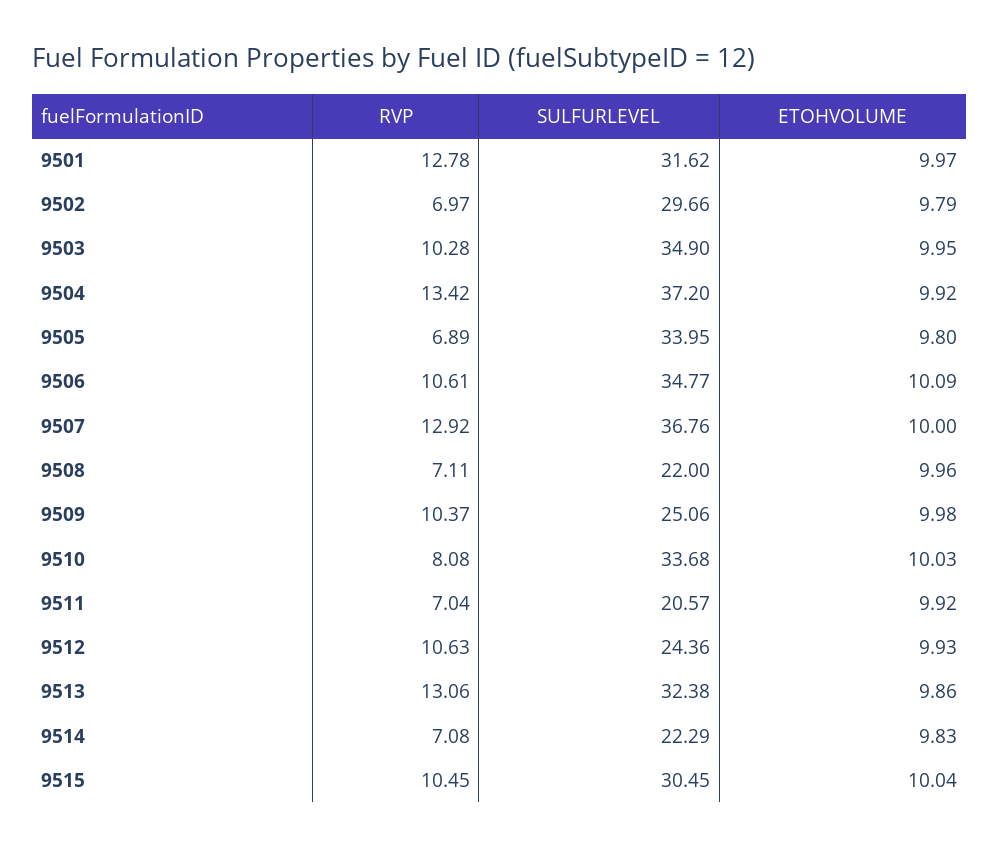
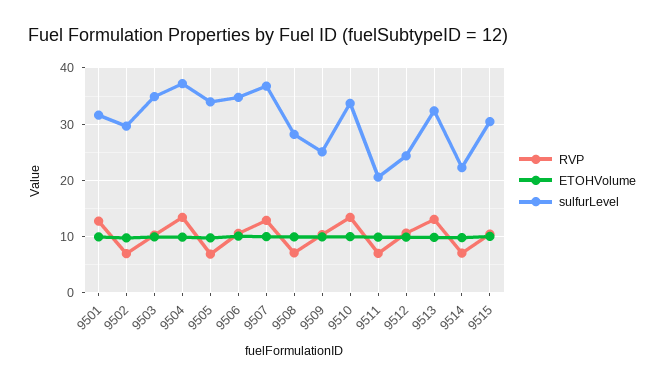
SULFURLEVEL, 9508: 22 -> 28
RVP, 9510: 8.08 -> 14

